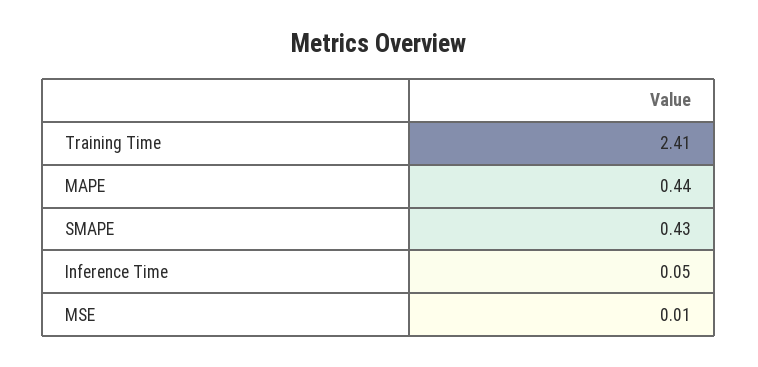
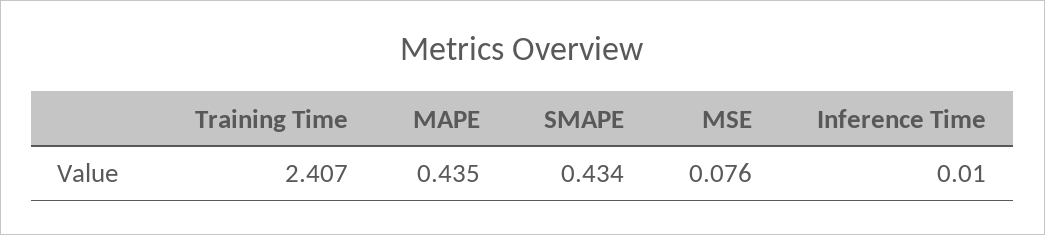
Inference Time: 0.05 -> 0.01
MSE: 0.01 -> 0.076

